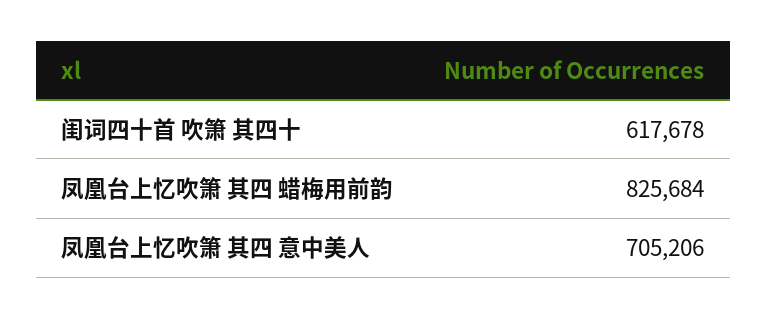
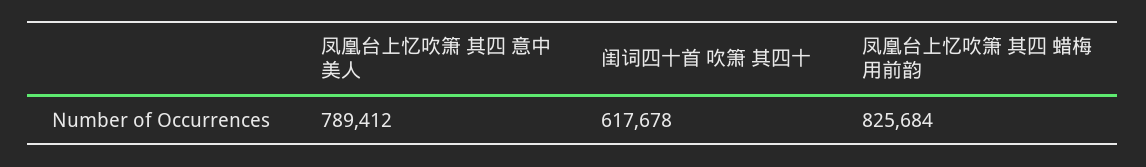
凤凰台上忆吹箫 其四 意中美人: 705206 -> 789412

